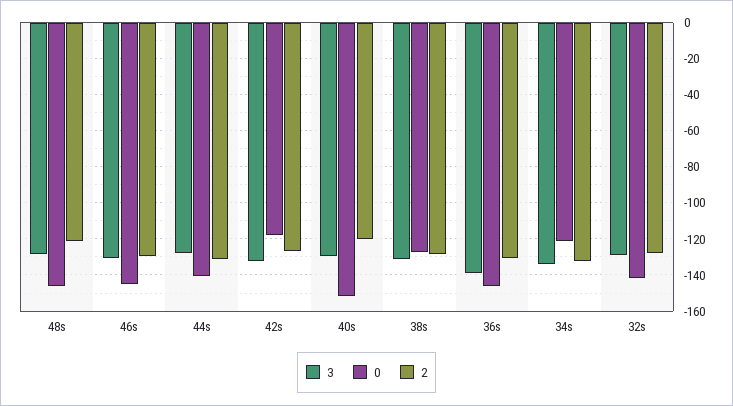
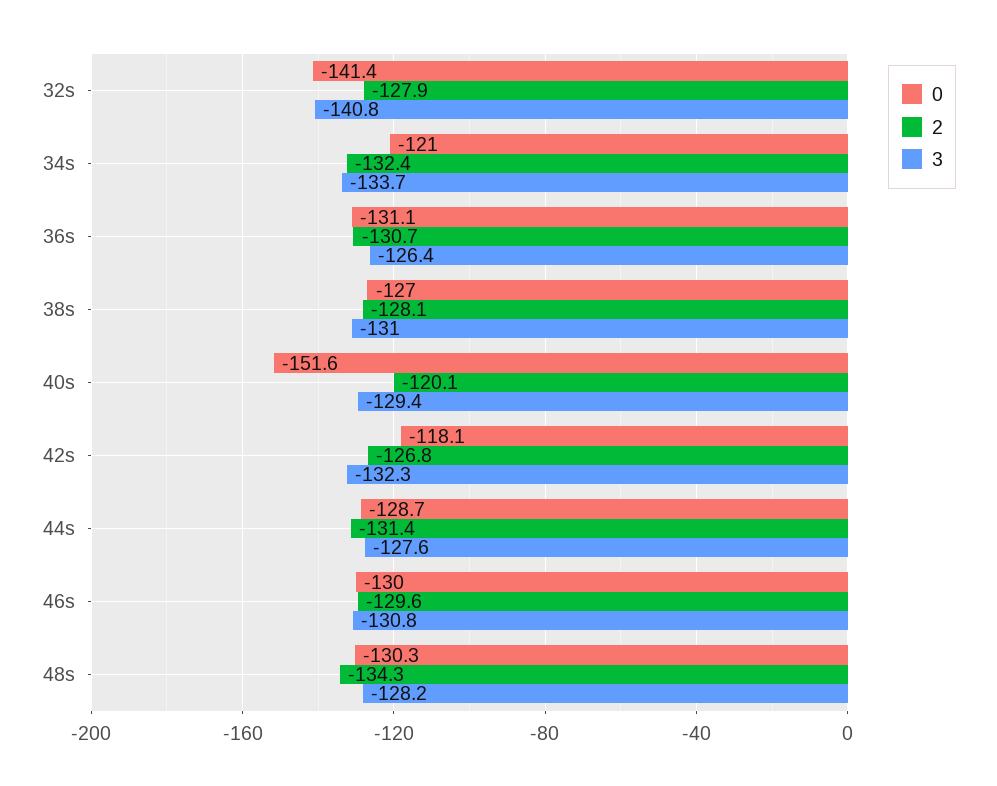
0, 48s: -145 -> -130.3
2, 48s: -120 -> -134.3
0, 46s: -145 -> -130
0, 44s: -140 -> -128.7
3, 36s: -140 -> -126.4
0, 36s: -145 -> -131.1
3, 32s: -130 -> -140.8

